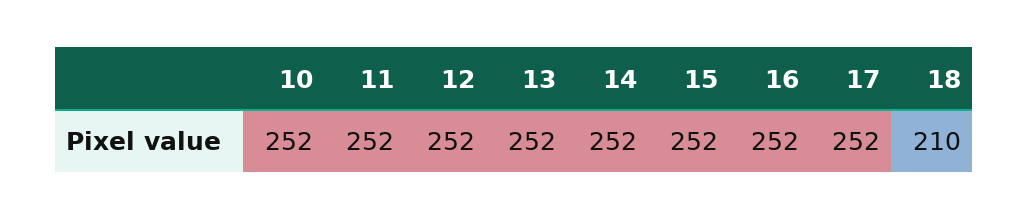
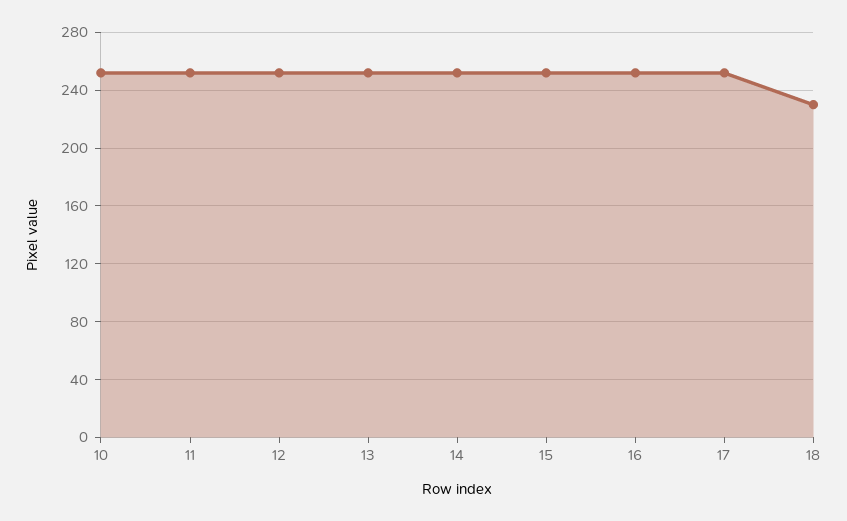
18: 210 -> 230

